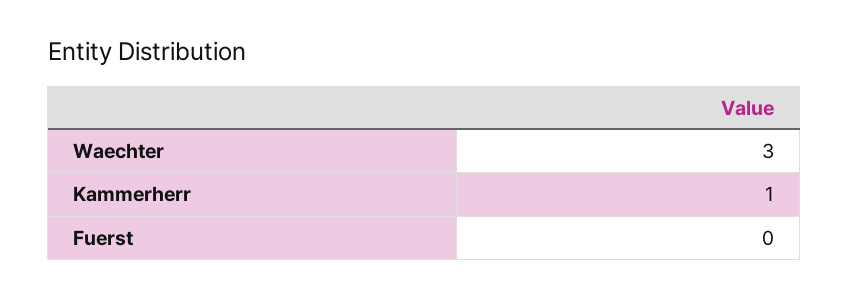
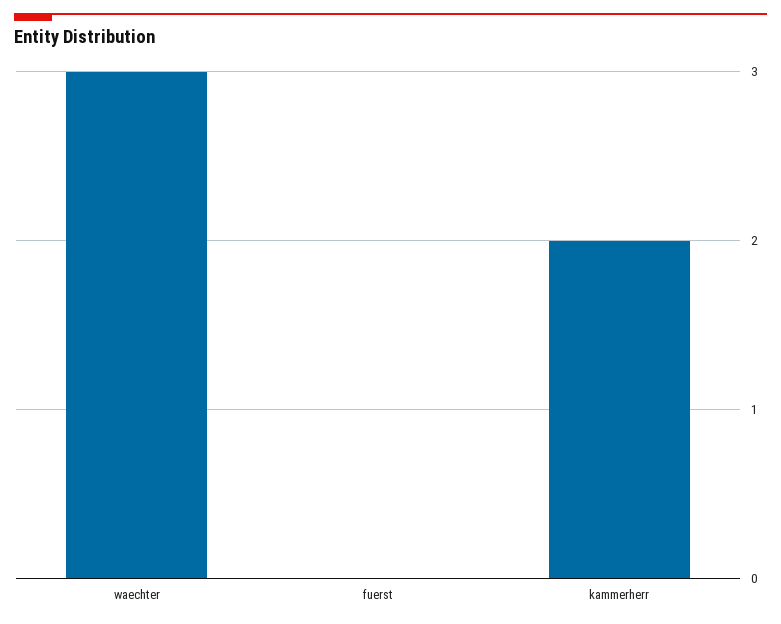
Kammerherr: 1 -> 2

